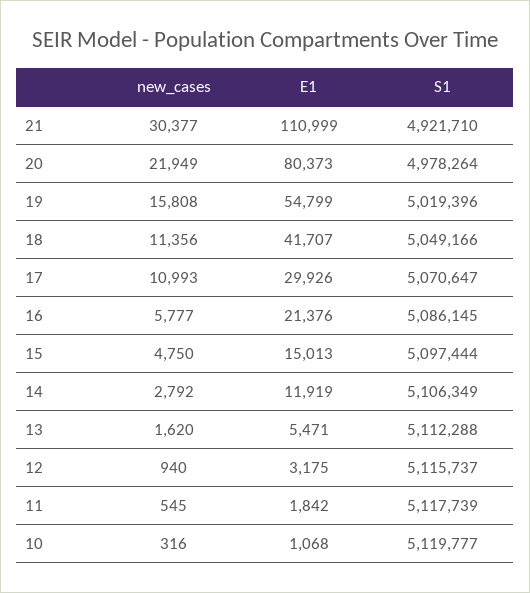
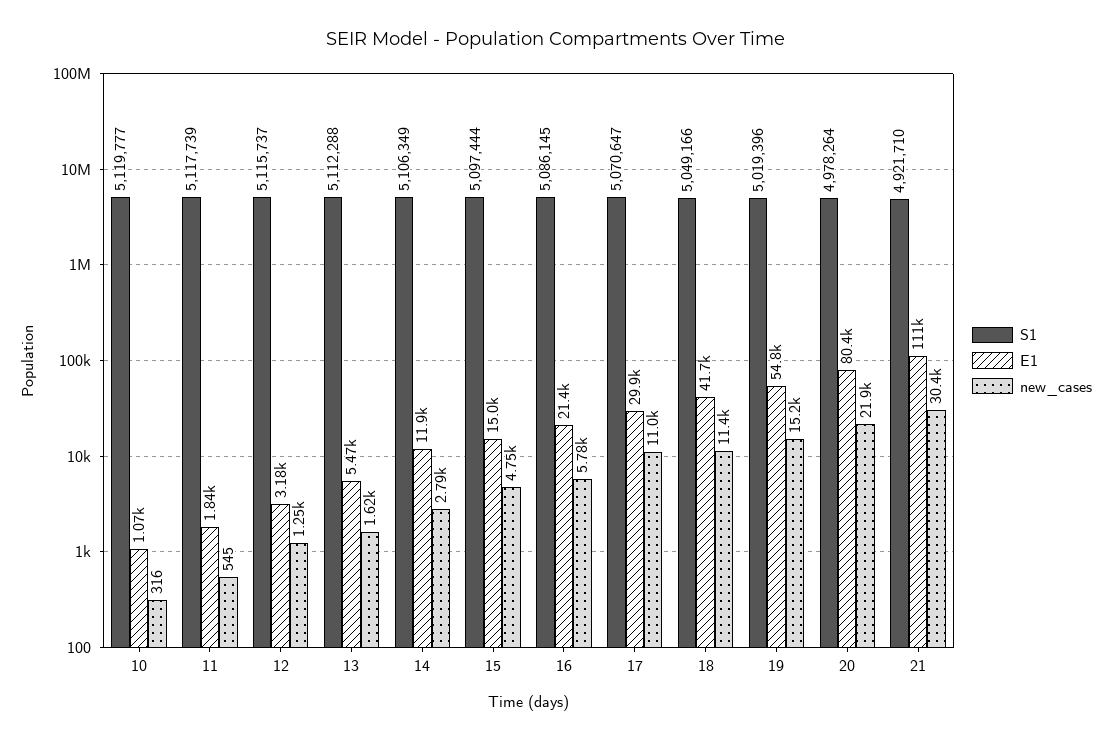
new_cases, 19: 15808 -> 15200
new_cases, 12: 940 -> 1250

